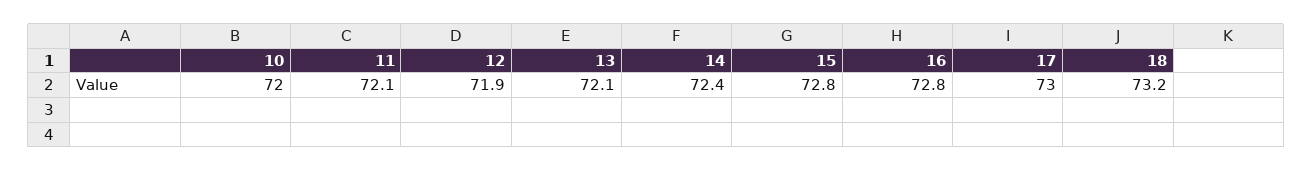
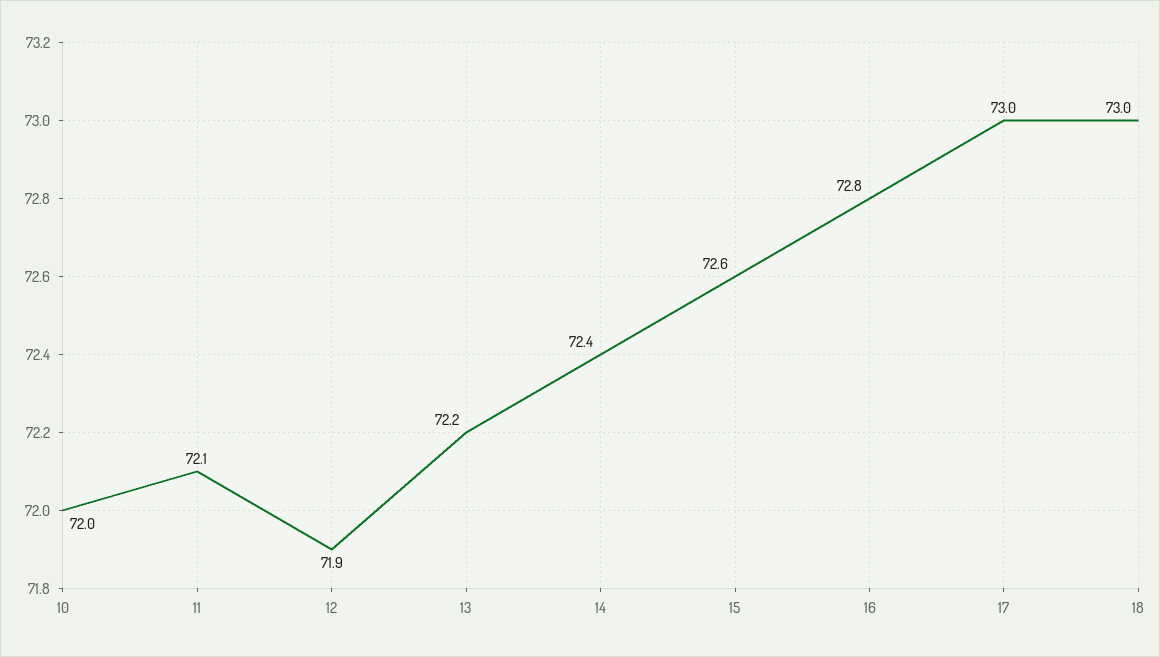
13: 72.1 -> 72.2
15: 72.8 -> 72.6
18: 73.2 -> 73

